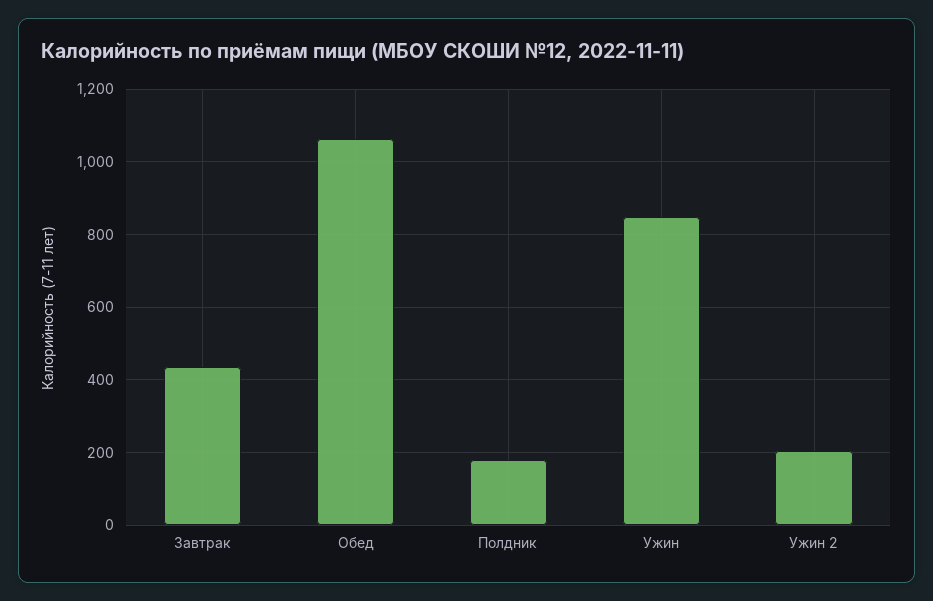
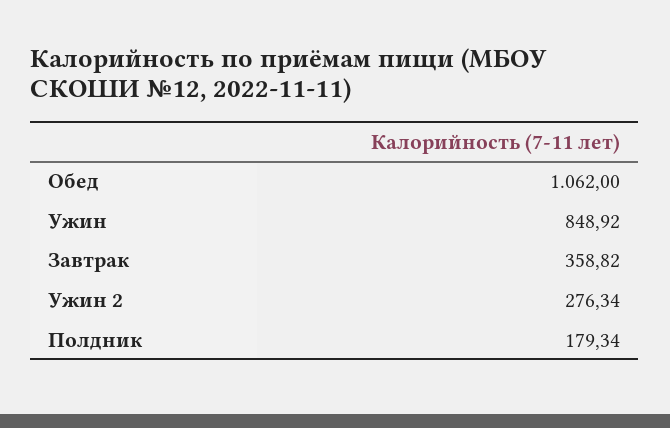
Завтрак: 440 -> 358.82
Ужин 2: 200 -> 276.34

